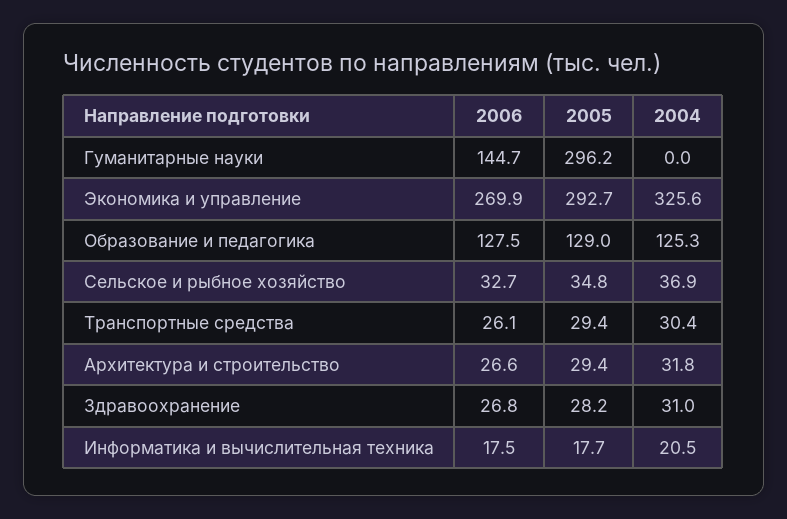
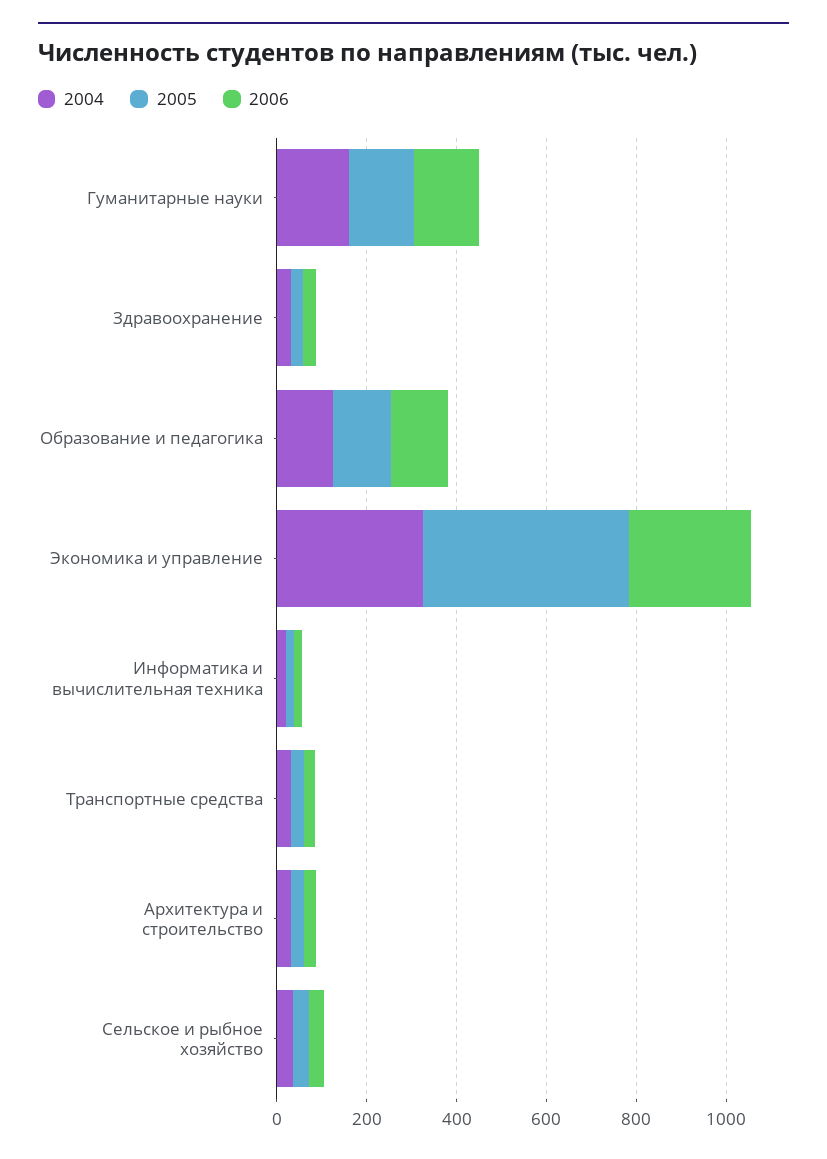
2005, Гуманитарные науки: 296.2 -> 150
2004, Гуманитарные науки: 0 -> 150
2005, Экономика и управление: 292.7 -> 450

